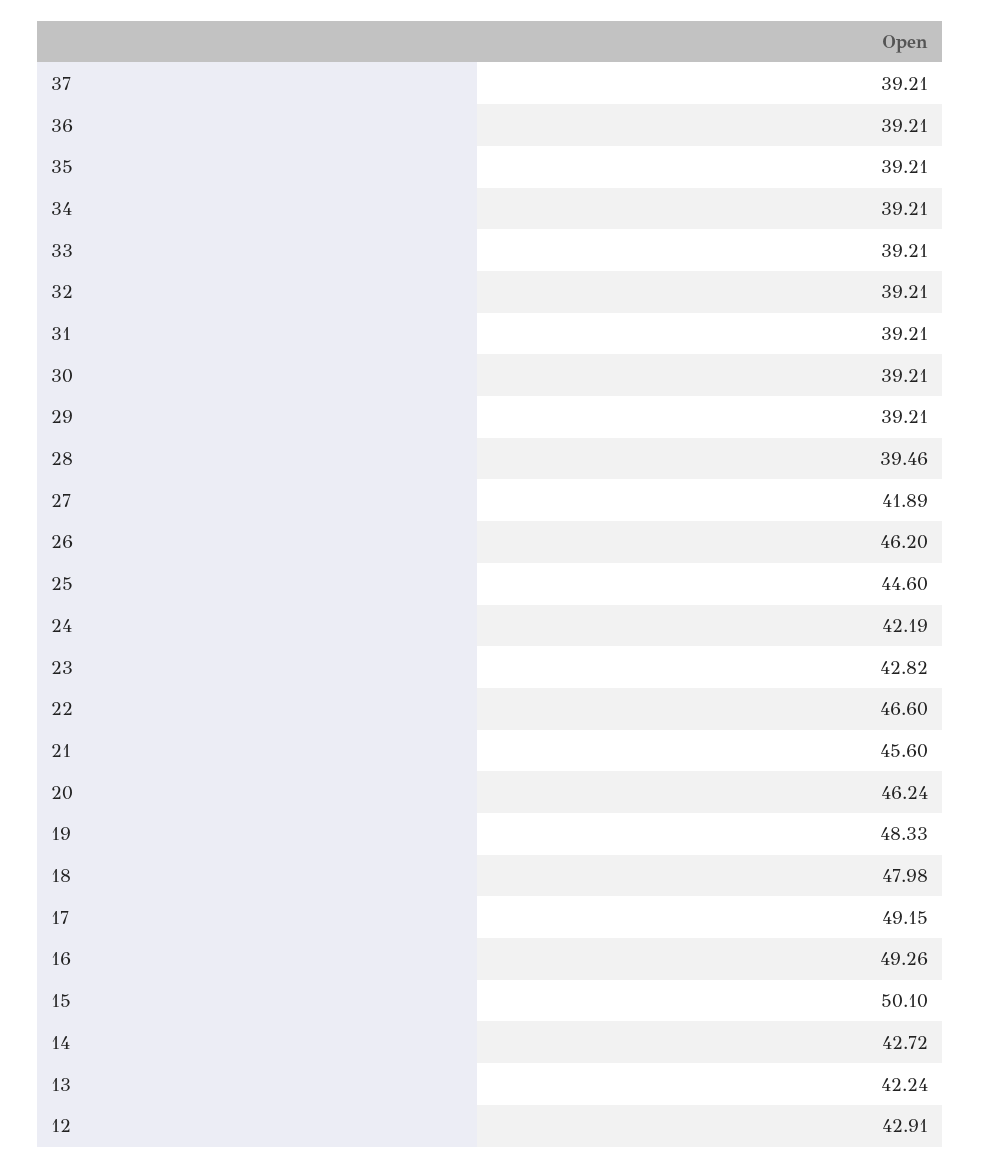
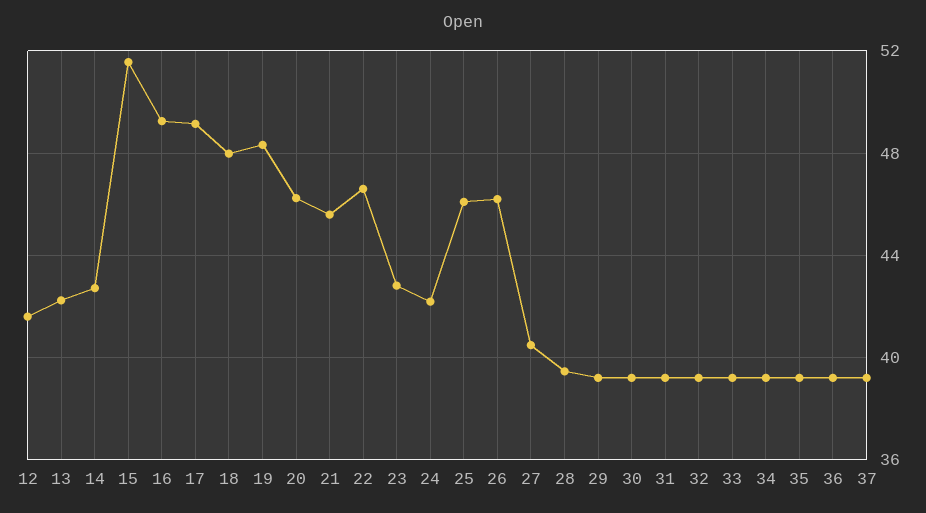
27: 41.89 -> 40.5
25: 44.6 -> 46
15: 50.1 -> 51.5
12: 42.91 -> 41.5

